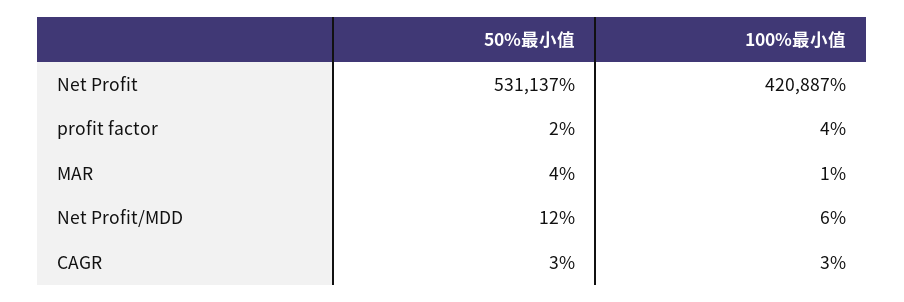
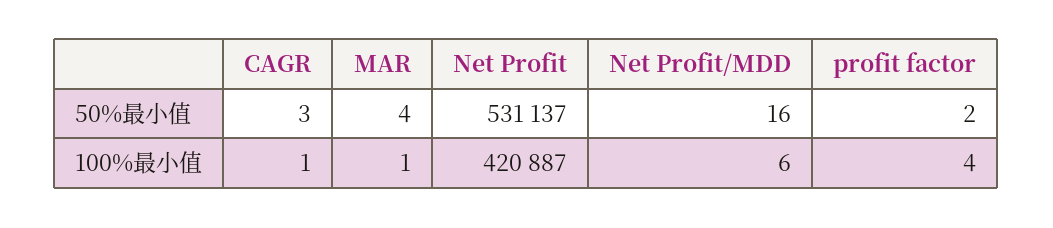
50%最小值, Net Profit/MDD: 12 -> 16
100%最小值, CAGR: 3 -> 1

